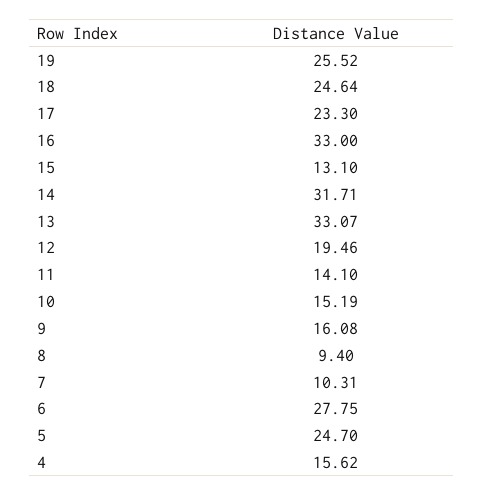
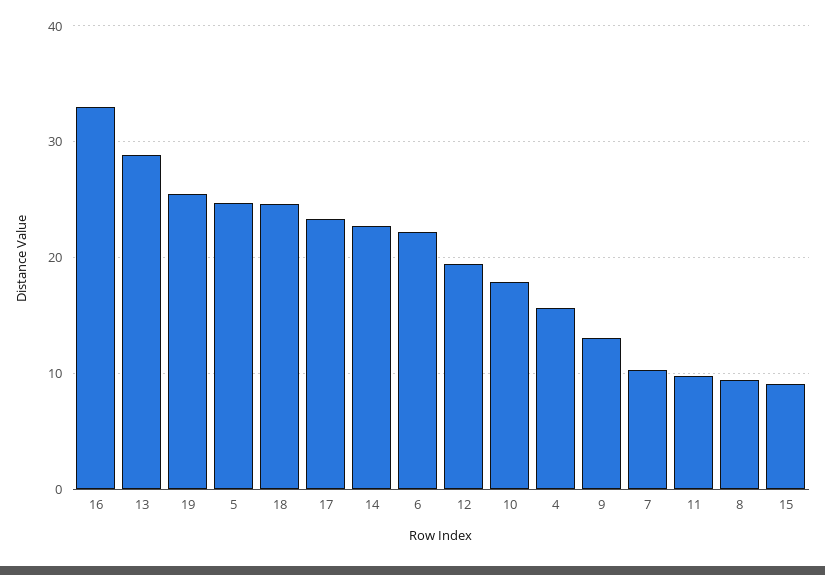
15: 13.1 -> 9
14: 31.71 -> 23
13: 33.07 -> 29
11: 14.1 -> 10
10: 15.19 -> 18
9: 16.08 -> 13
6: 27.75 -> 22

